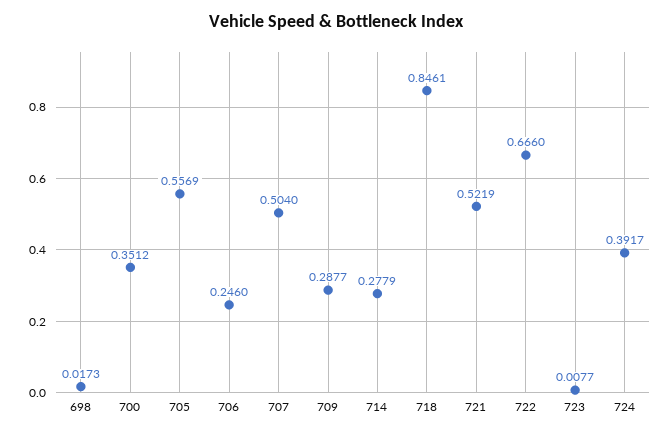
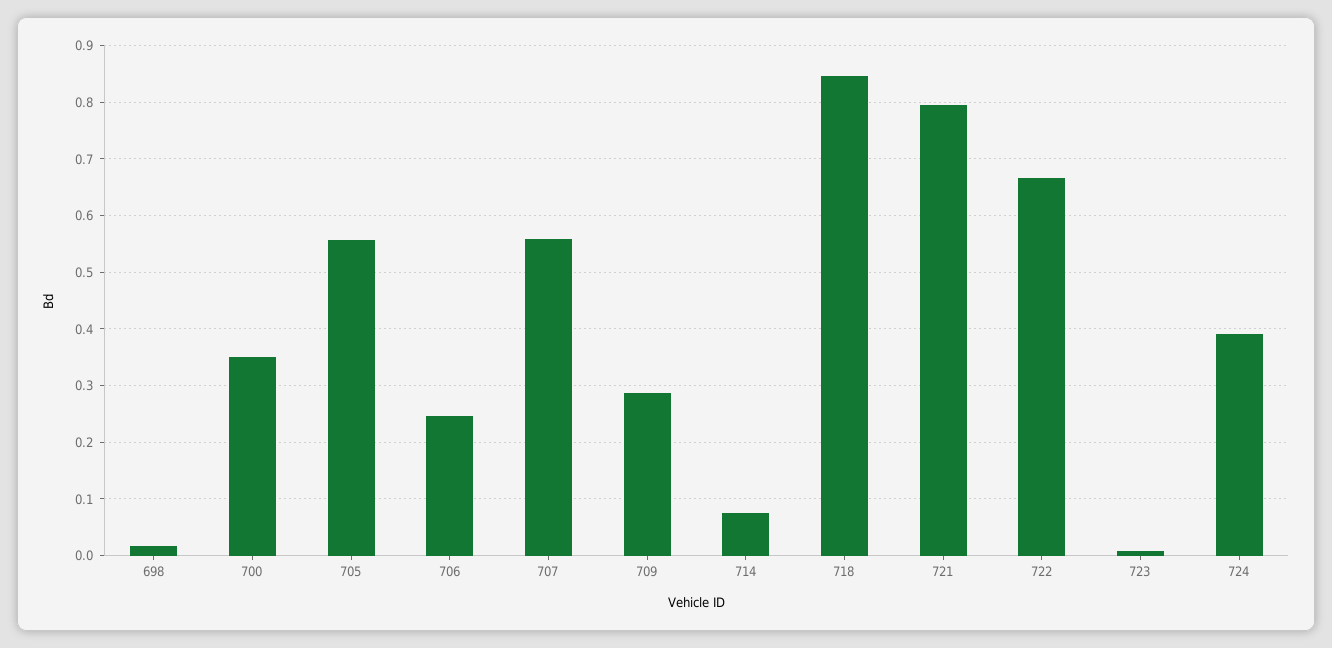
707: 0.504 -> 0.56
714: 0.2779 -> 0.08
721: 0.5219 -> 0.8

